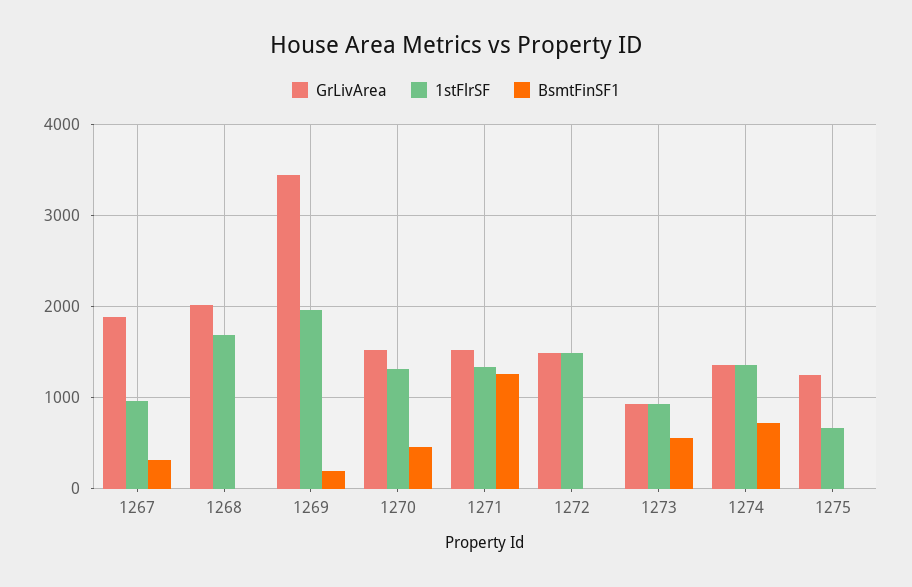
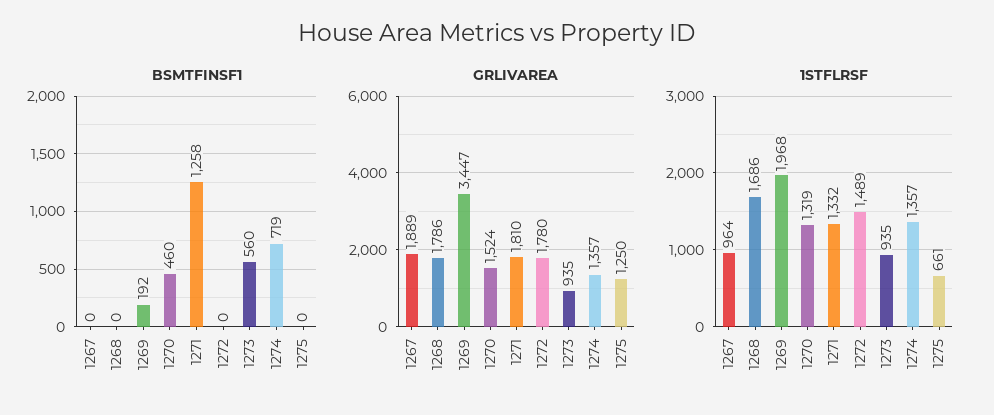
BsmtFinSF1, 1267: 300 -> 0
GrLivArea, 1268: 2000 -> 1786
GrLivArea, 1271: 1500 -> 1810
GrLivArea, 1272: 1500 -> 1780

